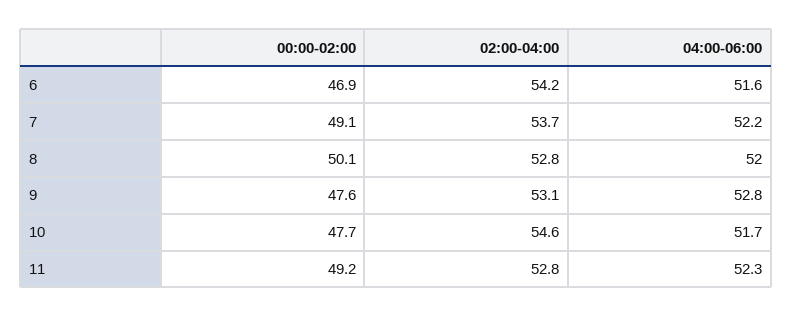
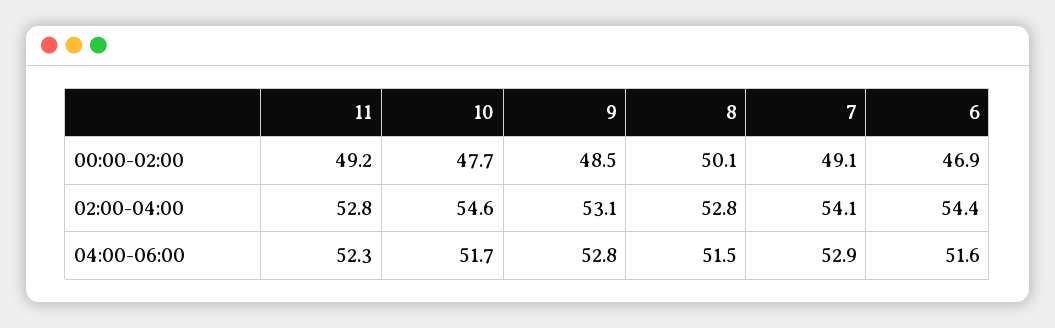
02:00-04:00, 6: 54.2 -> 54.4
02:00-04:00, 7: 53.7 -> 54.1
04:00-06:00, 7: 52.2 -> 52.9
04:00-06:00, 8: 52 -> 51.5
00:00-02:00, 9: 47.6 -> 48.5

